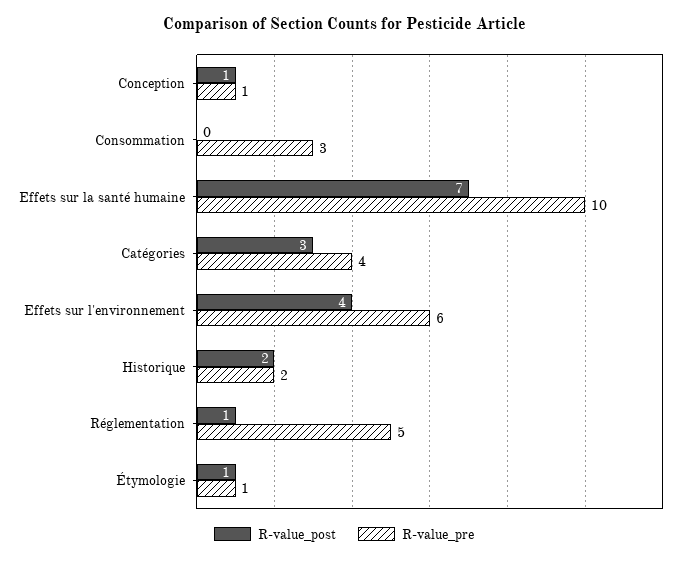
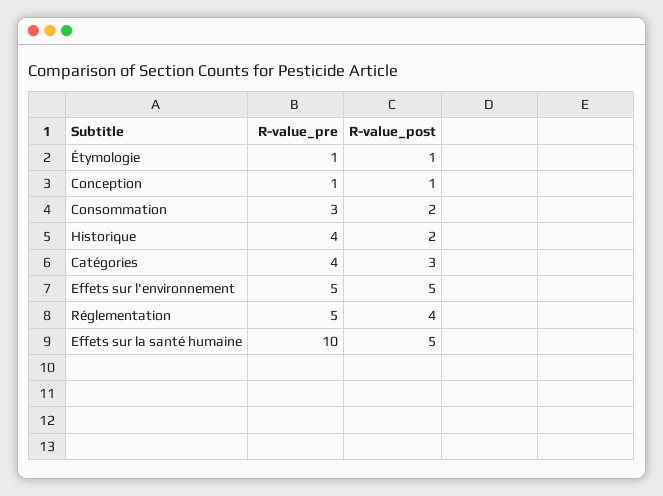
R-value_post, Consommation: 0 -> 2
R-value_post, Effets sur la santé humaine: 7 -> 5
R-value_post, Effets sur l'environnement: 4 -> 5
R-value_pre, Effets sur l'environnement: 6 -> 5
R-value_pre, Historique: 2 -> 4
R-value_post, Réglementation: 1 -> 4

